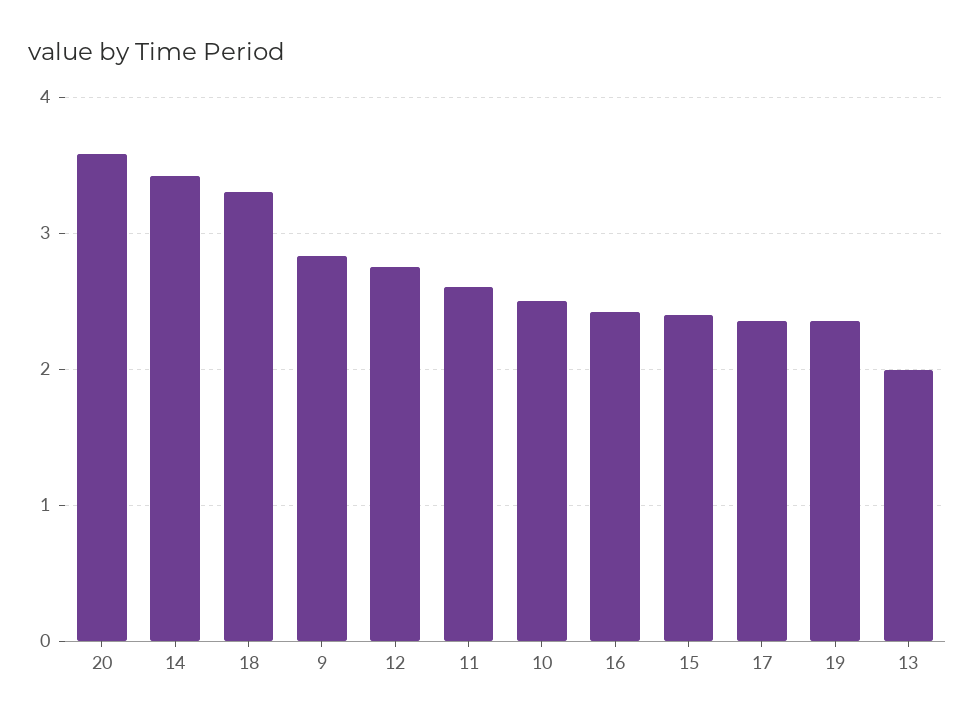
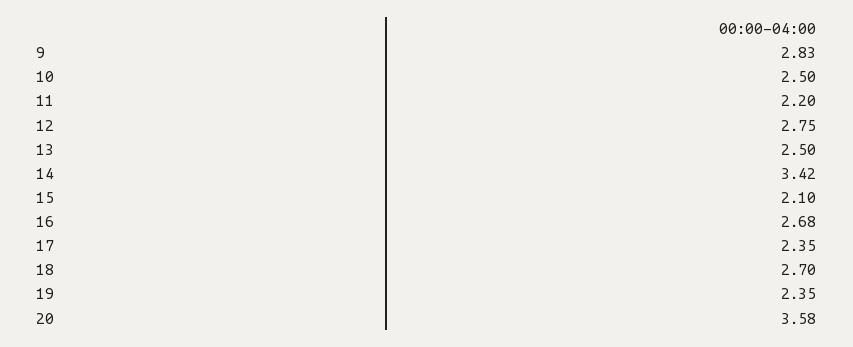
18: 3.3 -> 2.7
11: 2.6 -> 2.2
16: 2.4 -> 2.68
15: 2.4 -> 2.1
13: 2 -> 2.5

